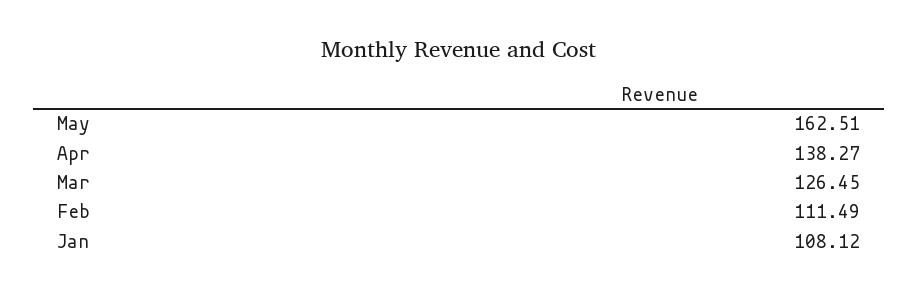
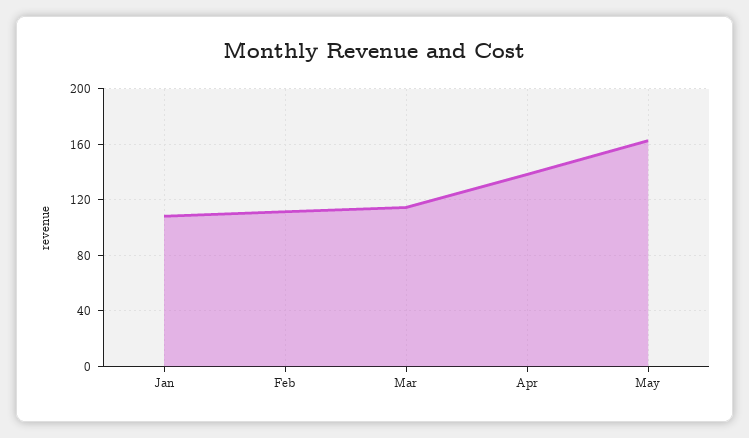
Mar: 126.45 -> 115

